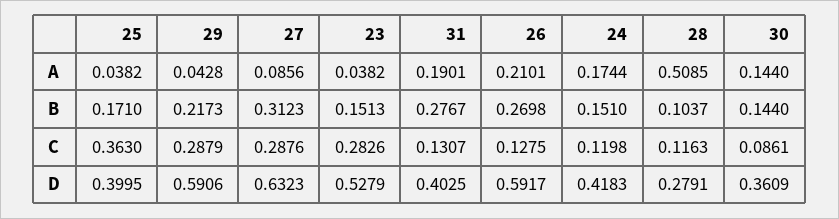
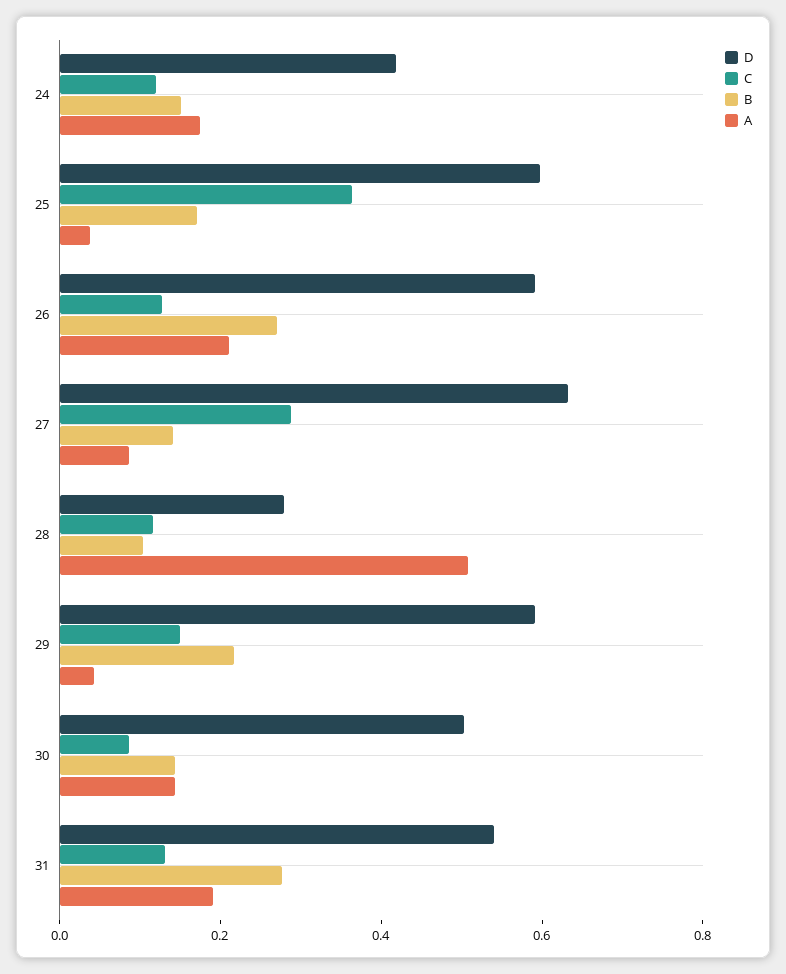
A, 23: 0.0382 -> none
B, 27: 0.3123 -> 0.15
B, 23: 0.1513 -> none
C, 29: 0.2879 -> 0.15
C, 23: 0.2826 -> none
D, 25: 0.3995 -> 0.6
D, 23: 0.5279 -> none
D, 31: 0.4025 -> 0.55
D, 30: 0.3609 -> 0.5

